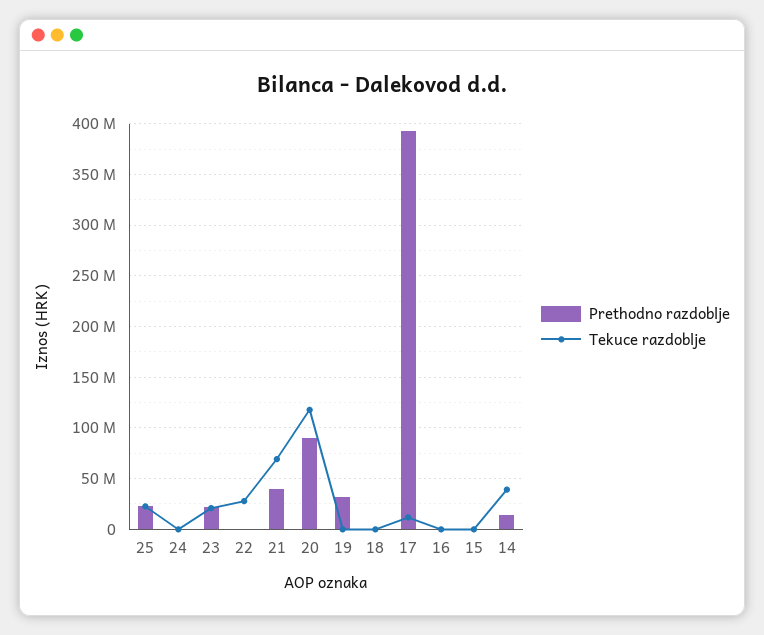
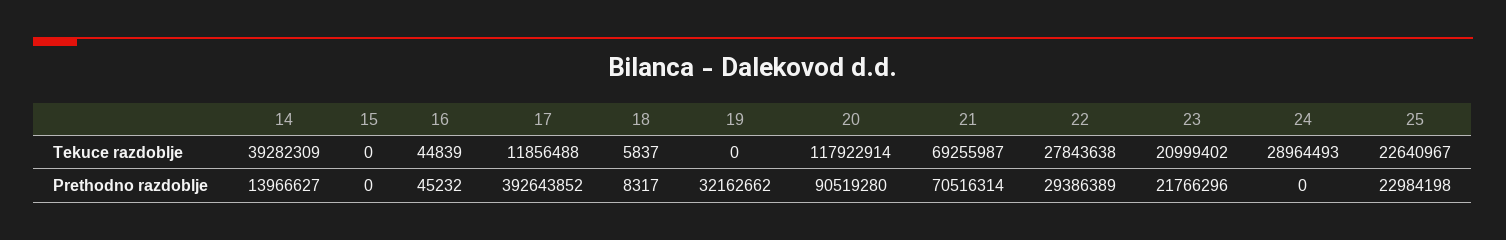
Tekuce razdoblje, 24: 0 -> 28964493
Prethodno razdoblje, 22: 0 -> 29386389
Prethodno razdoblje, 21: 40000000 -> 70516314

